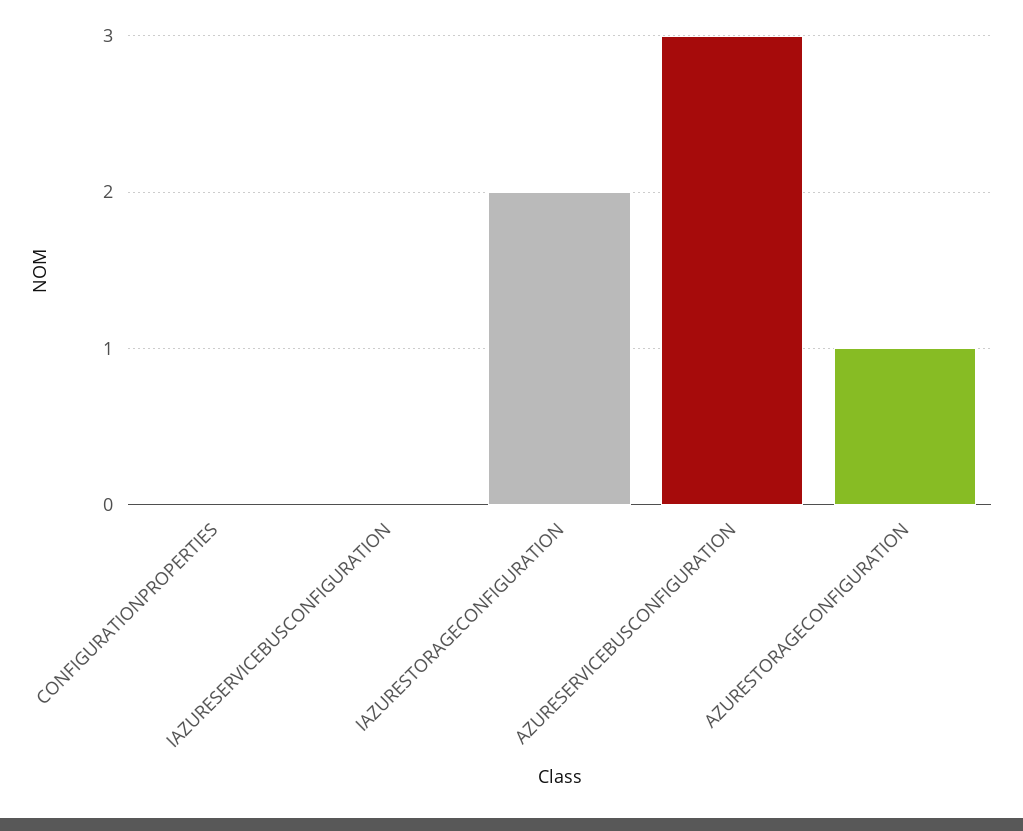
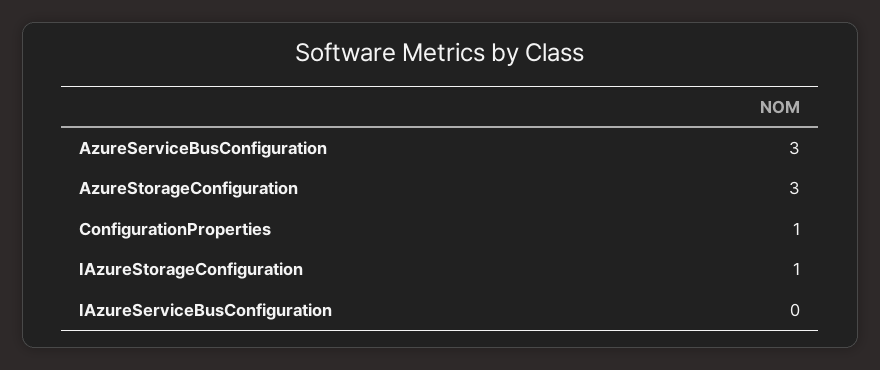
CONFIGURATIONPROPERTIES: 0 -> 1
IAZURESTORAGECONFIGURATION: 2 -> 1
AZURESTORAGECONFIGURATION: 1 -> 3

